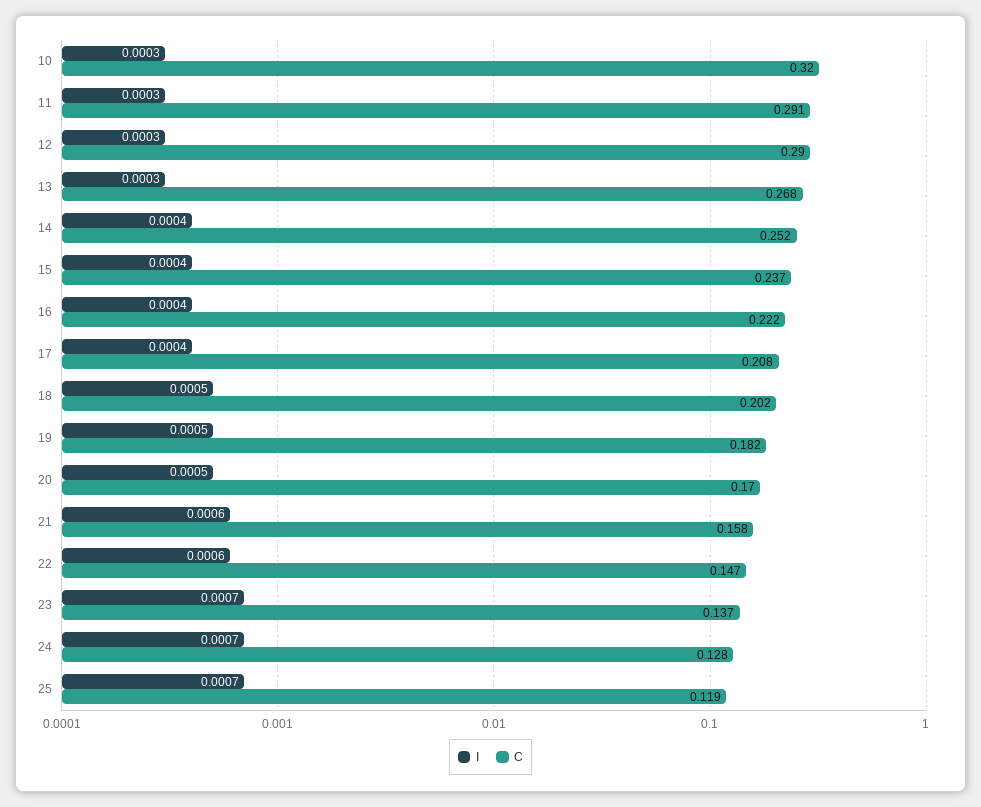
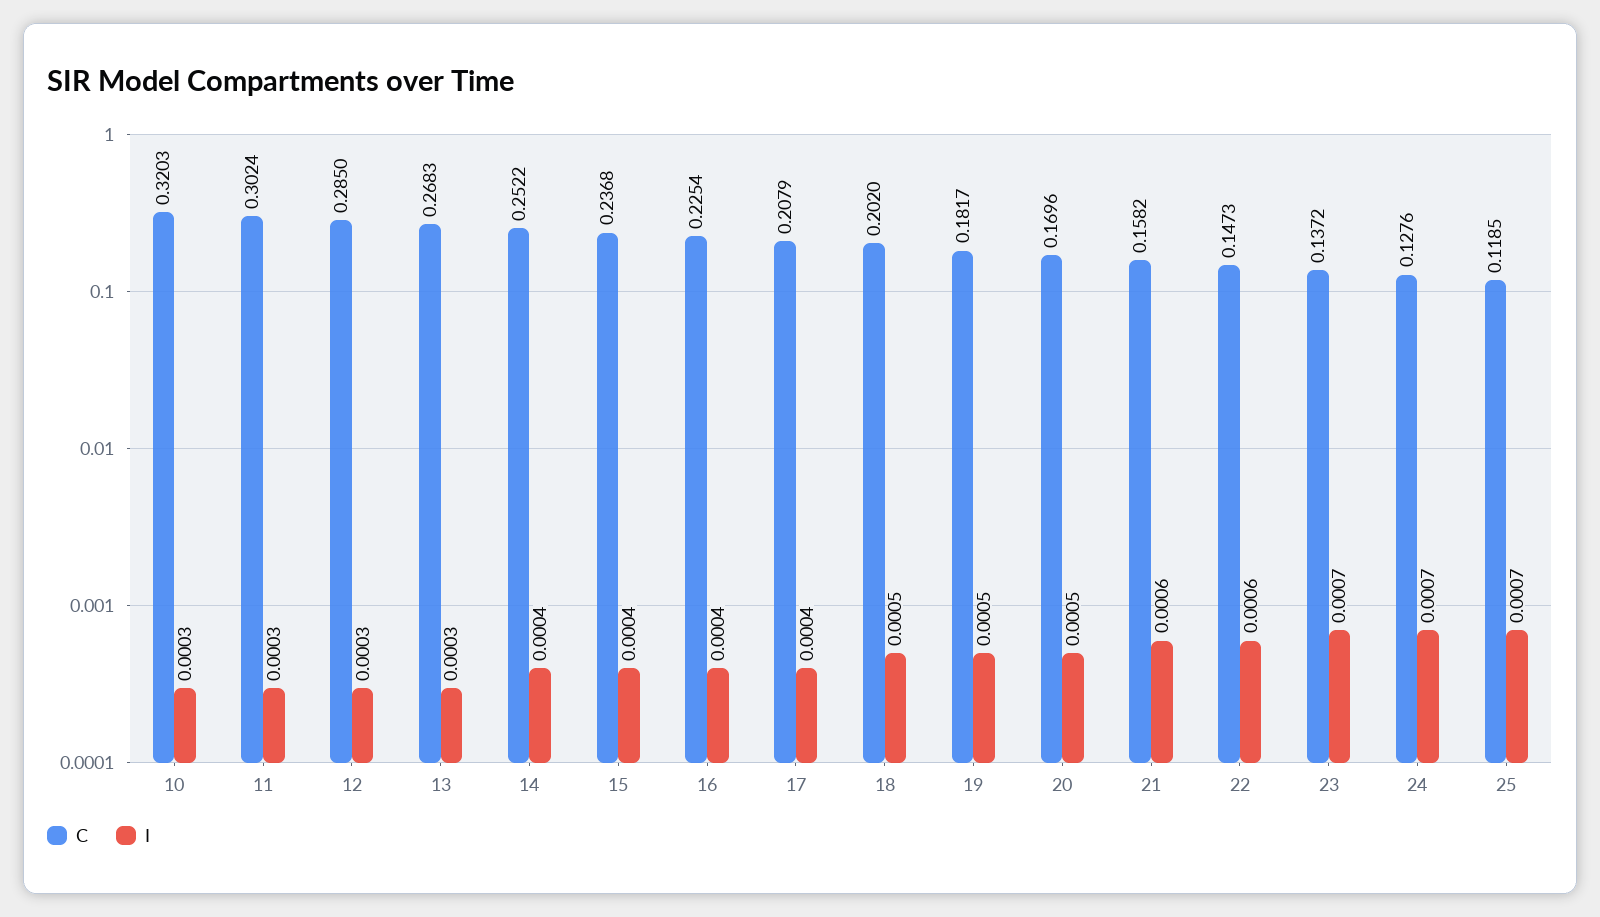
C, 11: 0.291 -> 0.3024
C, 12: 0.29 -> 0.285
C, 16: 0.222 -> 0.2254

